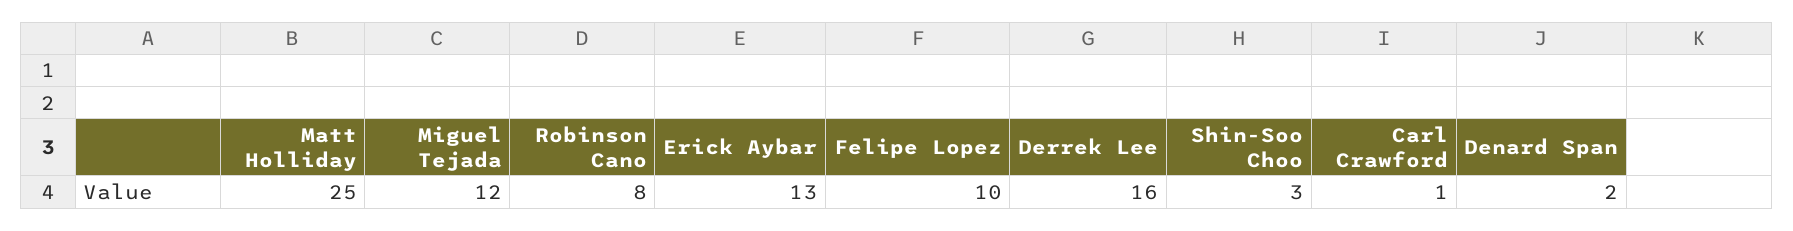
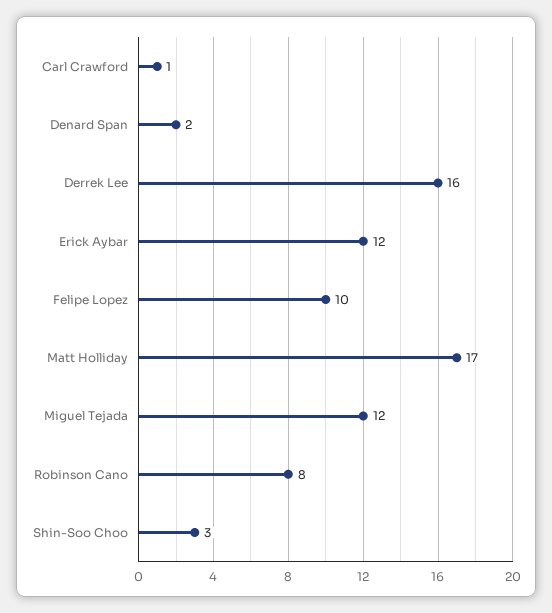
Matt Holliday: 25 -> 17
Erick Aybar: 13 -> 12

